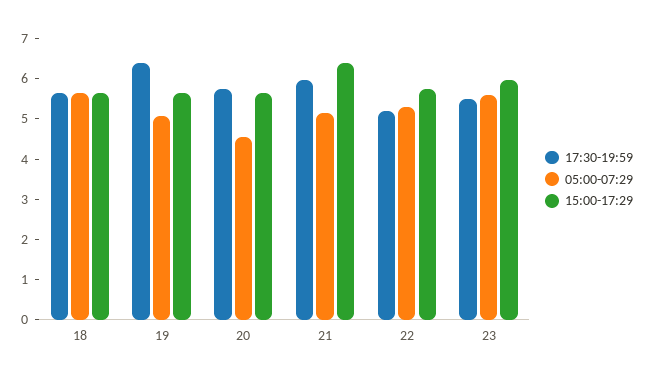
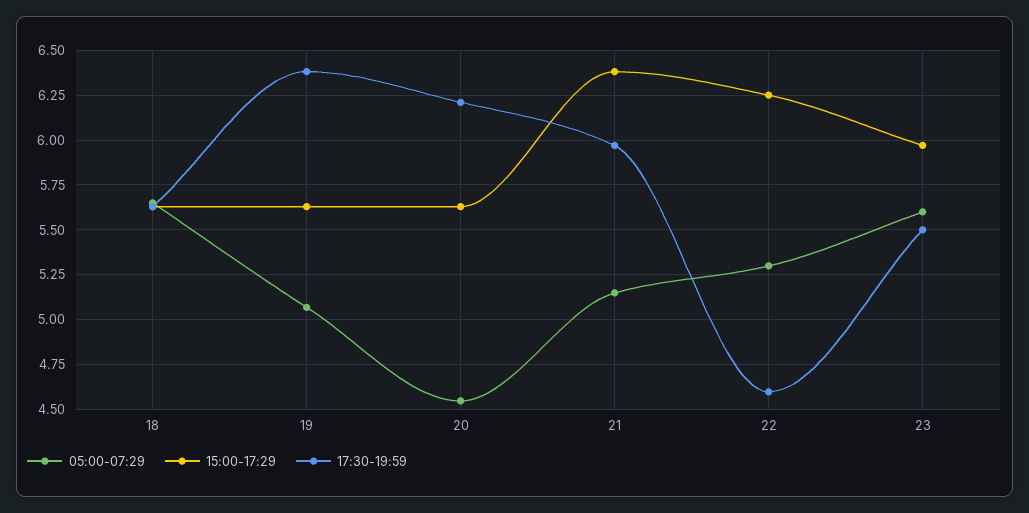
17:30-19:59, 20: 5.8 -> 6.2
17:30-19:59, 22: 5.2 -> 4.6
15:00-17:29, 22: 5.8 -> 6.25

